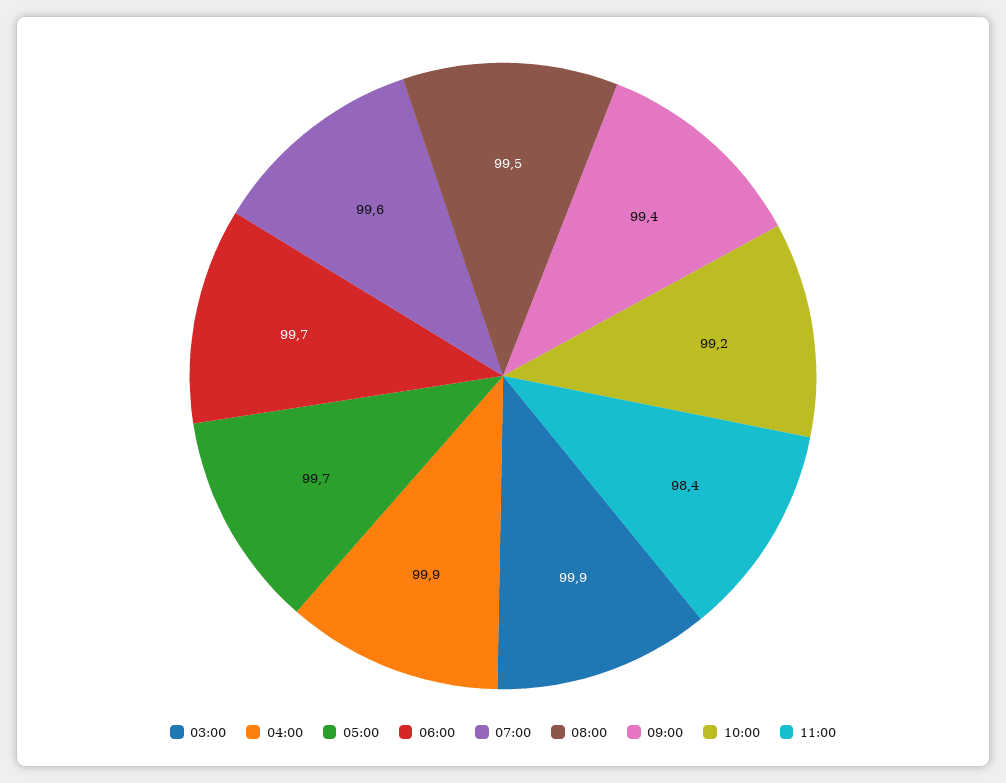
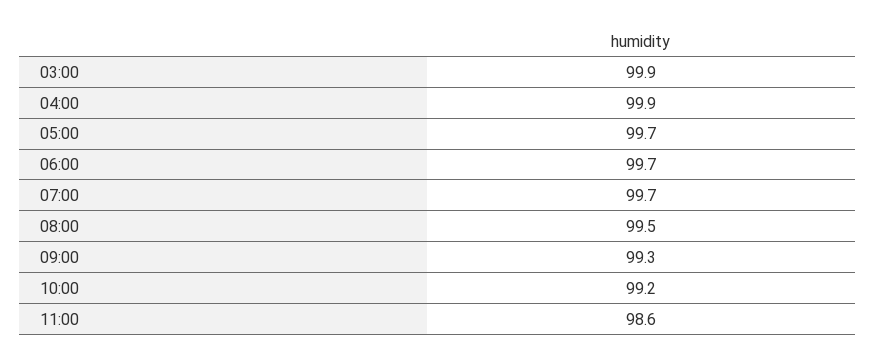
07:00: 99.6 -> 99.7
09:00: 99.4 -> 99.3
11:00: 98.4 -> 98.6

